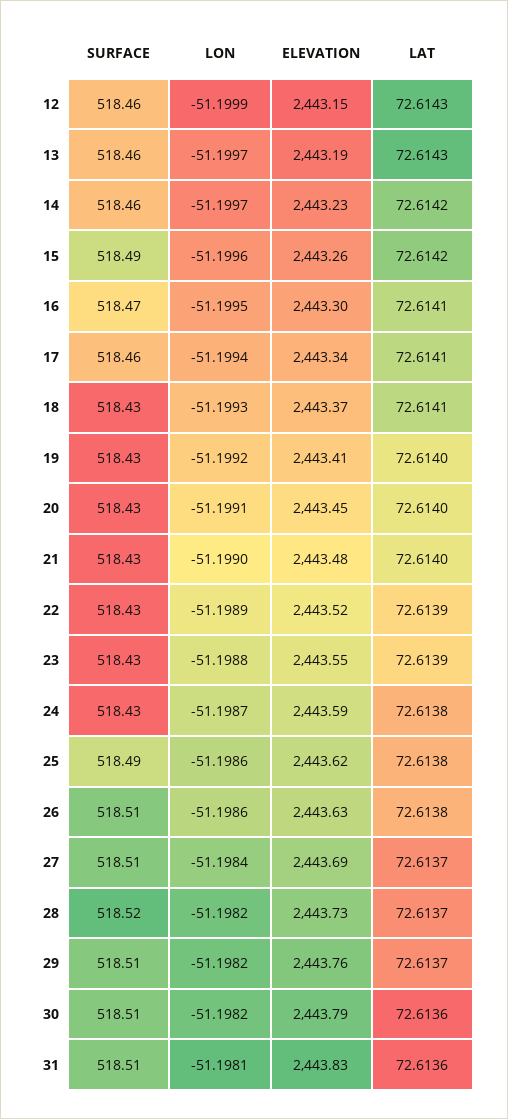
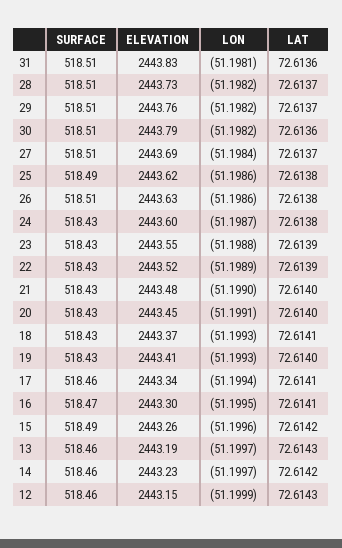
LON, 19: -51.1992 -> -51.1993
ELEVATION, 24: 2443.59 -> 2443.6
SURFACE, 28: 518.52 -> 518.51

